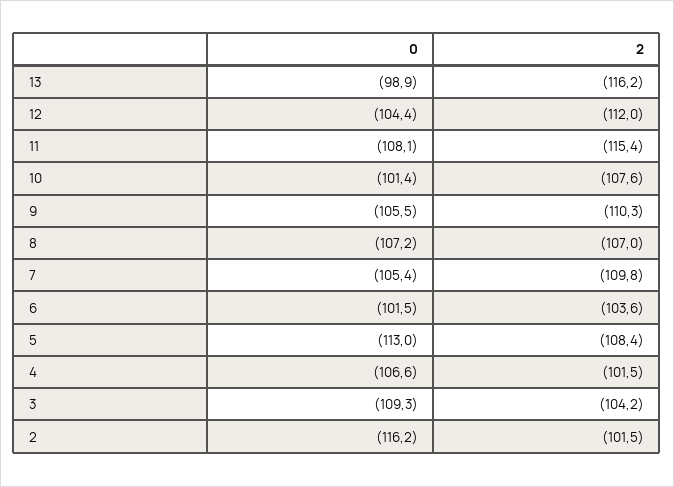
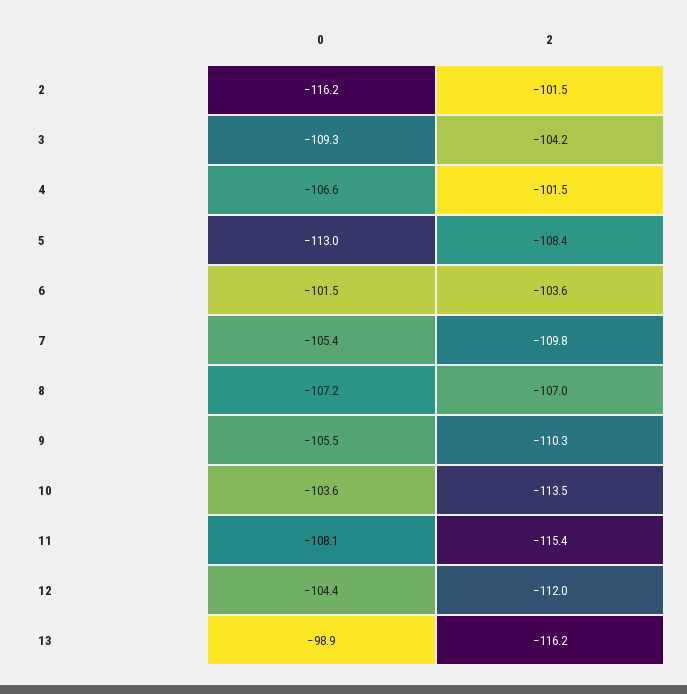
0, 10: -101.4 -> -103.6
2, 10: -107.6 -> -113.5

